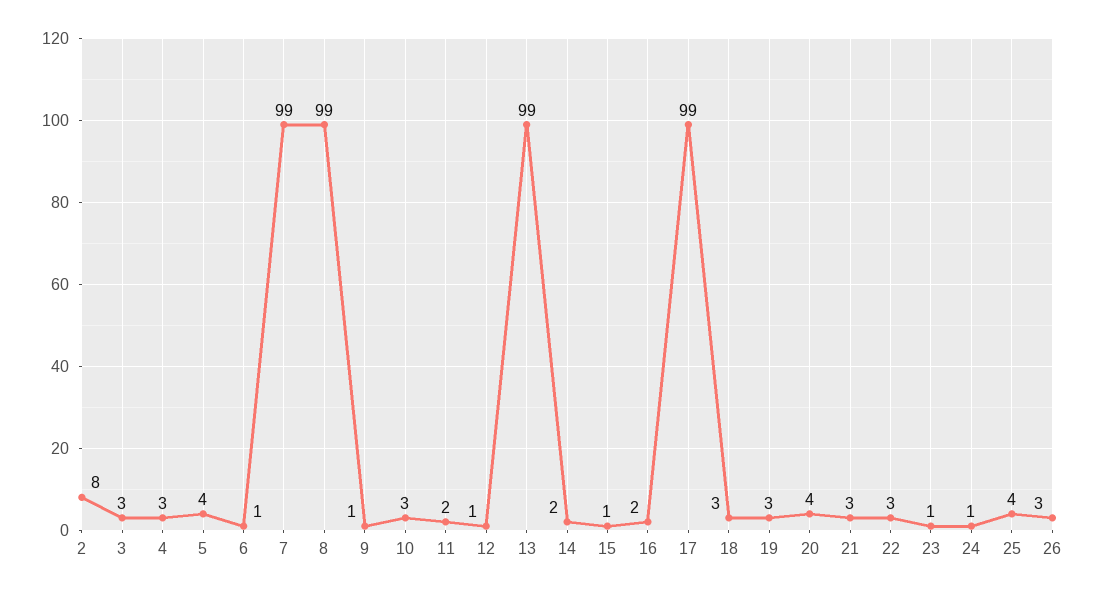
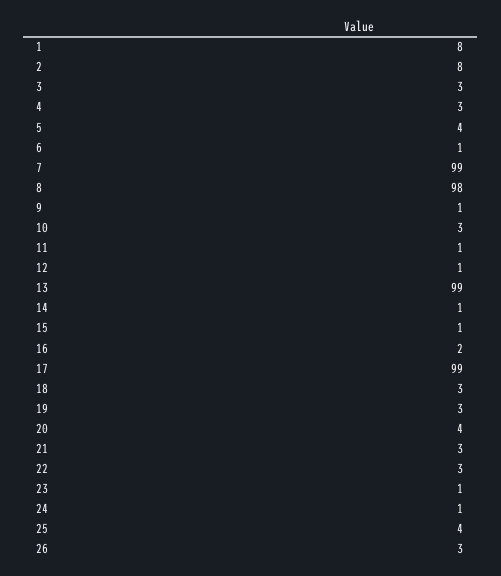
8: 99 -> 98
11: 2 -> 1
14: 2 -> 1
1: none -> 8

